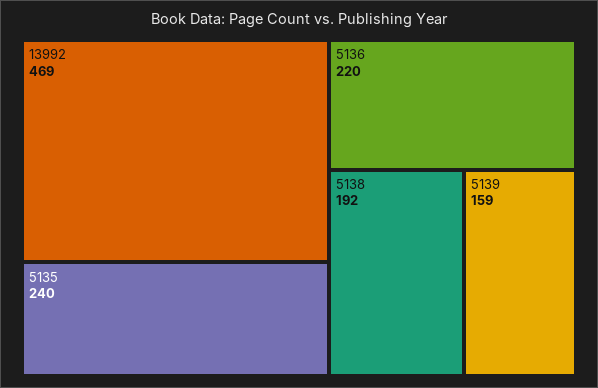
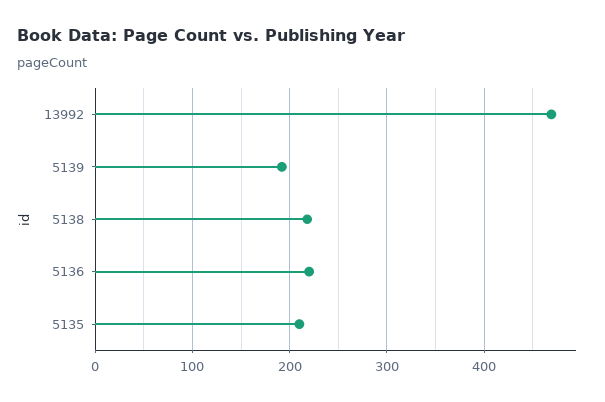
5135: 240 -> 210
5138: 192 -> 220
5139: 159 -> 190

